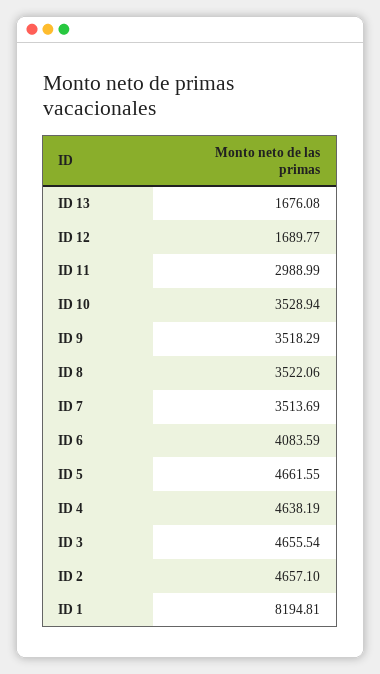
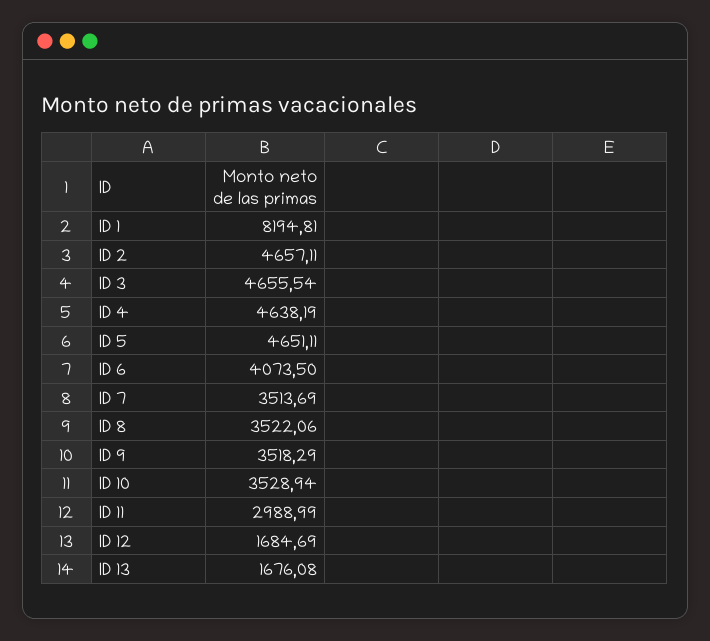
ID 12: 1689.77 -> 1684.69
ID 6: 4083.59 -> 4073.5
ID 5: 4661.55 -> 4651.11
ID 2: 4657.1 -> 4657.11

